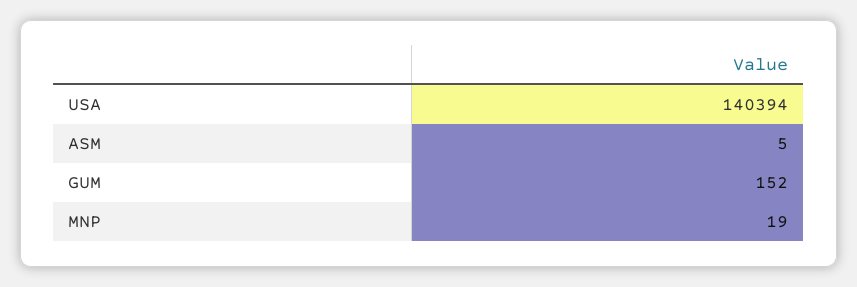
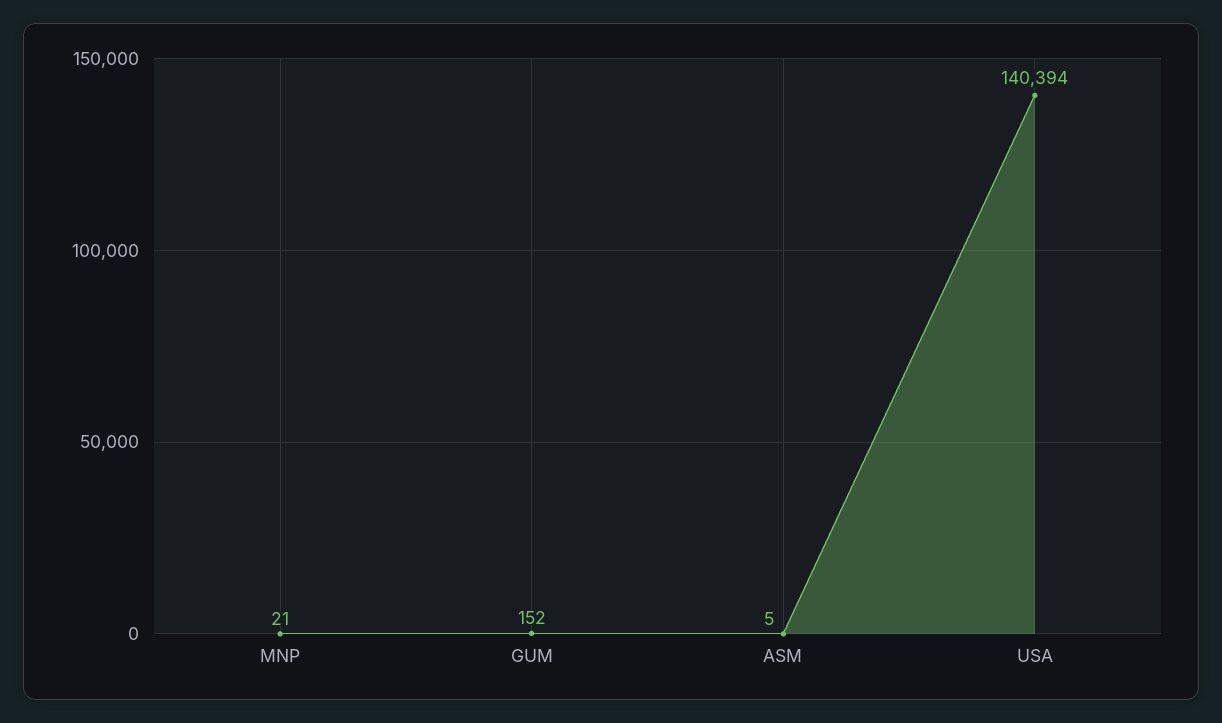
MNP: 19 -> 21

